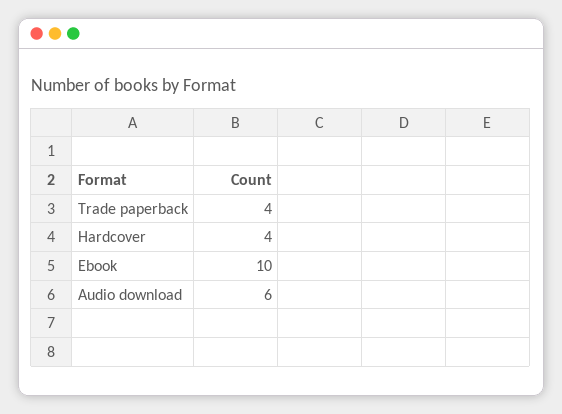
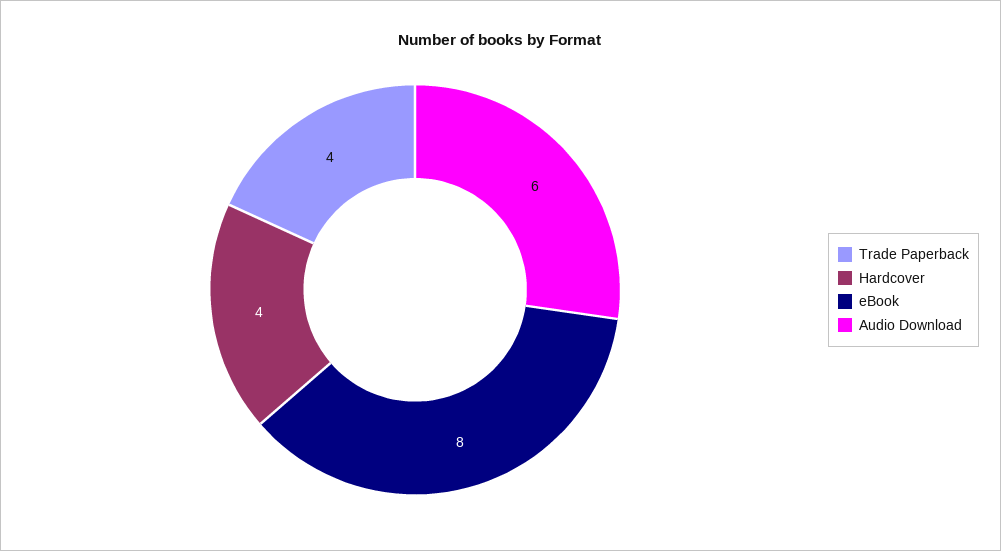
Ebook: 10 -> 8

